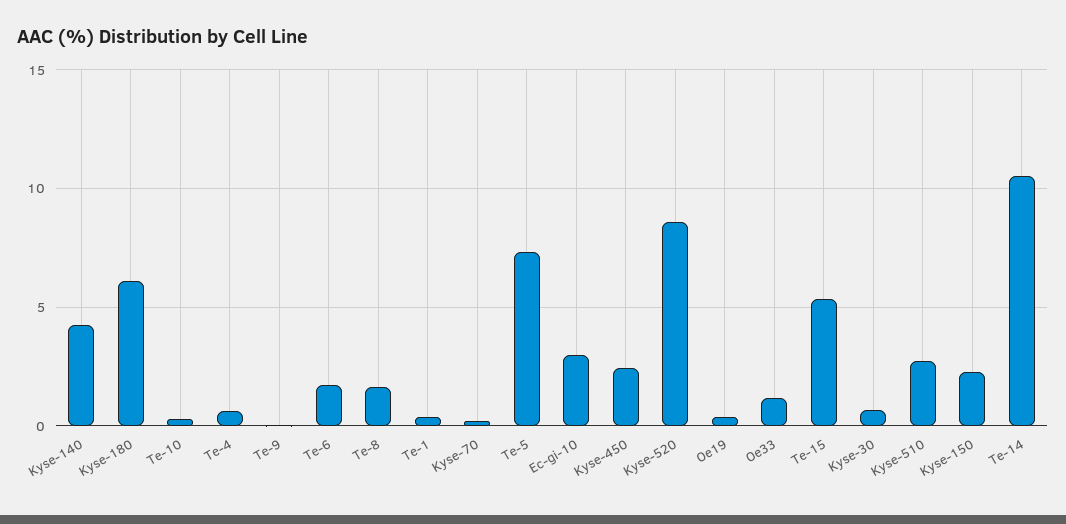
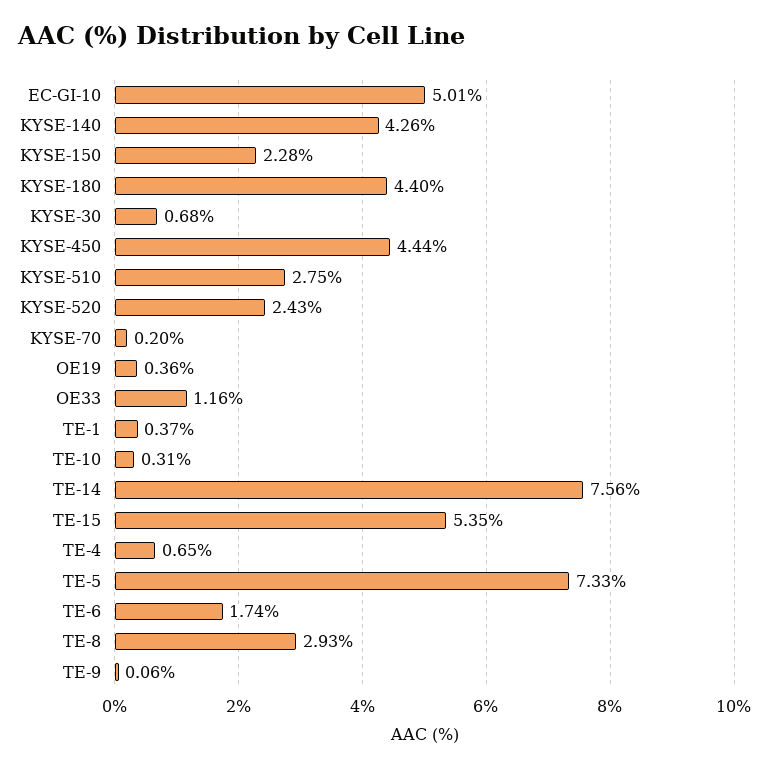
Kyse-180: 6 -> 4.4
Te-8: 1.5 -> 2.93
Ec-gi-10: 3 -> 5.01
Kyse-450: 2.5 -> 4.44
Kyse-520: 8.5 -> 2.43
Te-14: 10.5 -> 7.56

